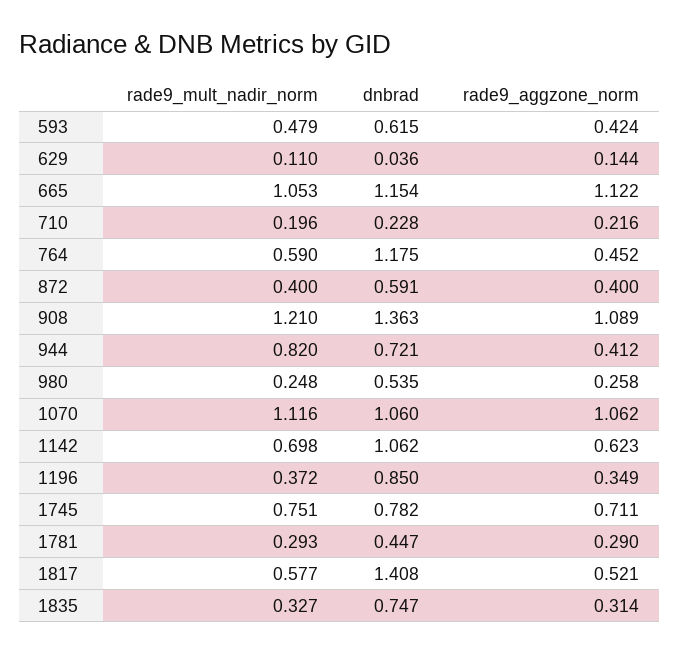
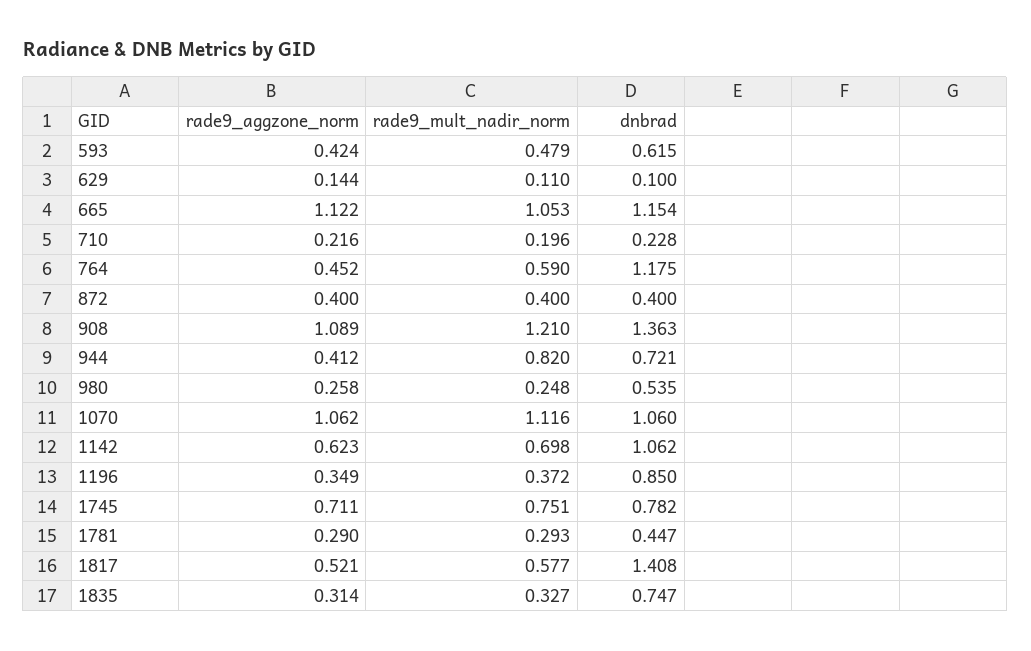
dnbrad, 629: 0.036 -> 0.1
dnbrad, 872: 0.591 -> 0.4

